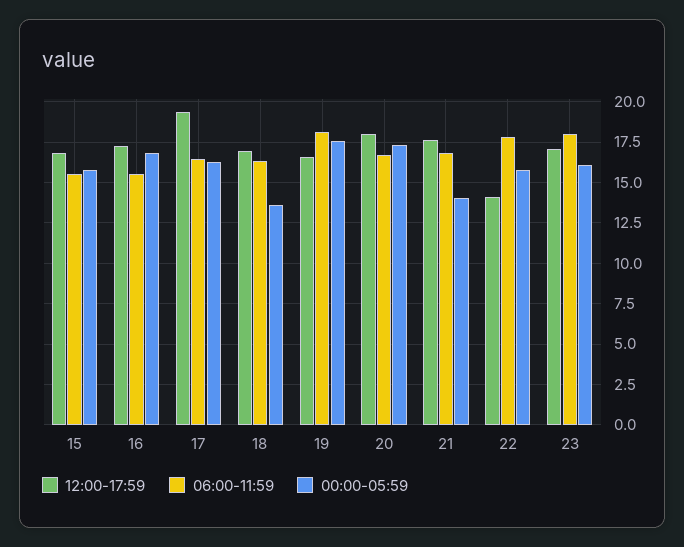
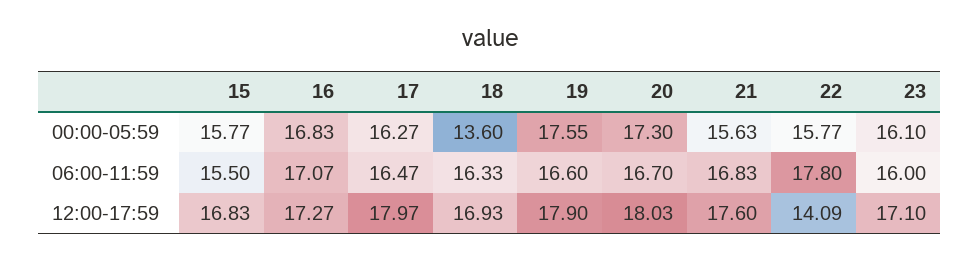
06:00-11:59, 16: 15.5 -> 17.07
12:00-17:59, 17: 19.5 -> 17.97
12:00-17:59, 19: 16.5 -> 17.9
06:00-11:59, 19: 18 -> 16.6
00:00-05:59, 21: 14 -> 15.63
06:00-11:59, 23: 18 -> 16

